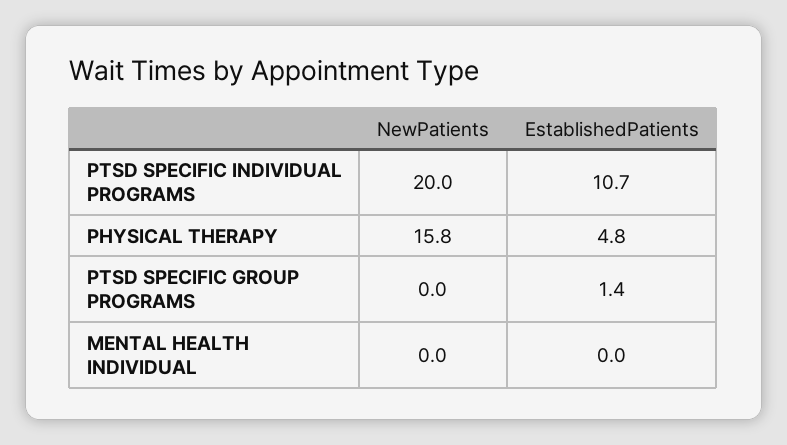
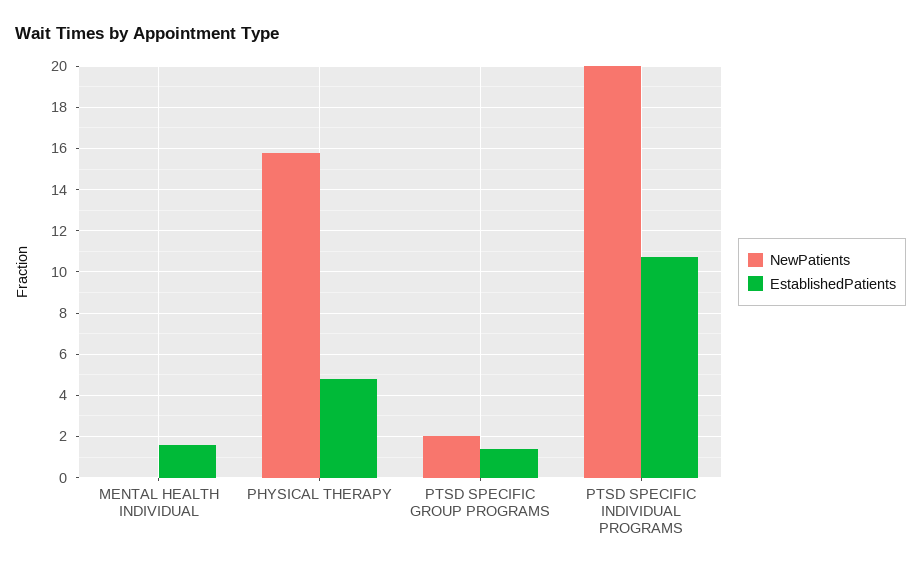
NewPatients, PTSD SPECIFIC GROUP PROGRAMS: 0 -> 2
EstablishedPatients, MENTAL HEALTH INDIVIDUAL: 0 -> 1.5

